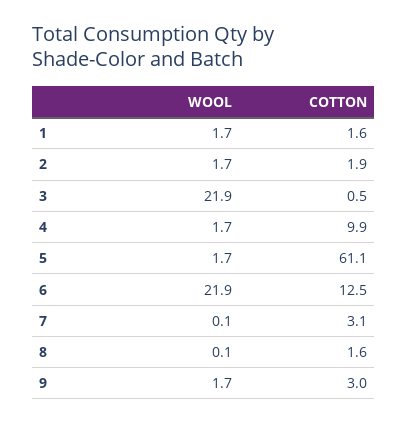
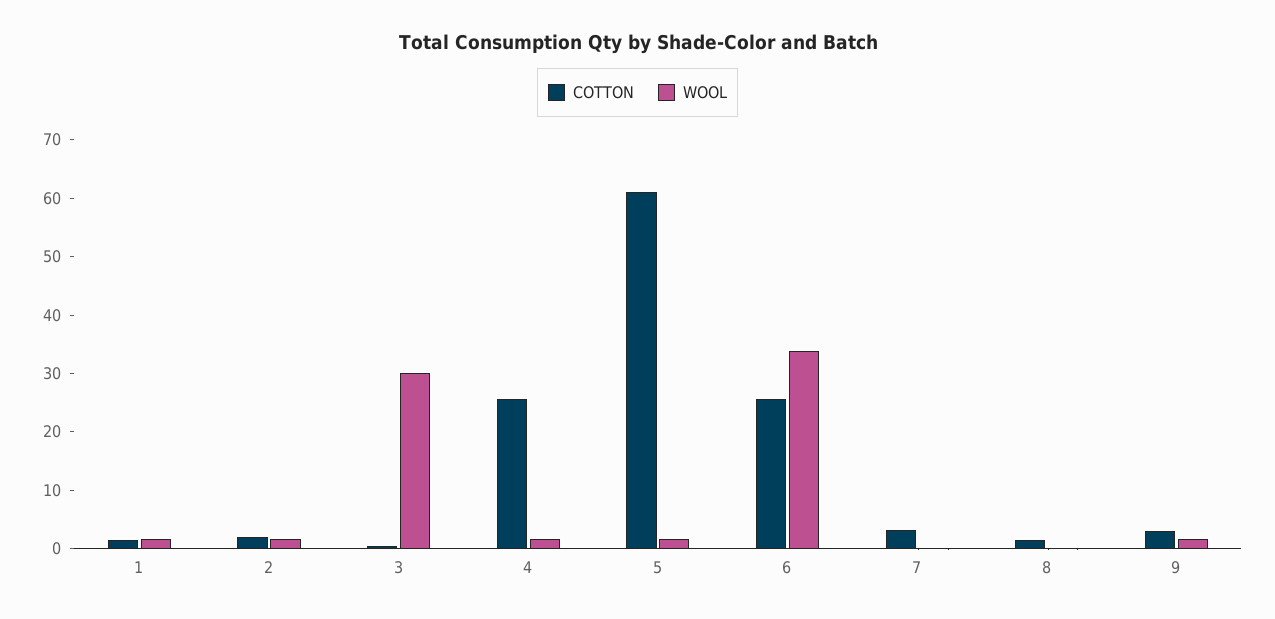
WOOL, 3: 21.9 -> 30
COTTON, 4: 9.9 -> 26
WOOL, 6: 21.9 -> 34
COTTON, 6: 12.5 -> 26

